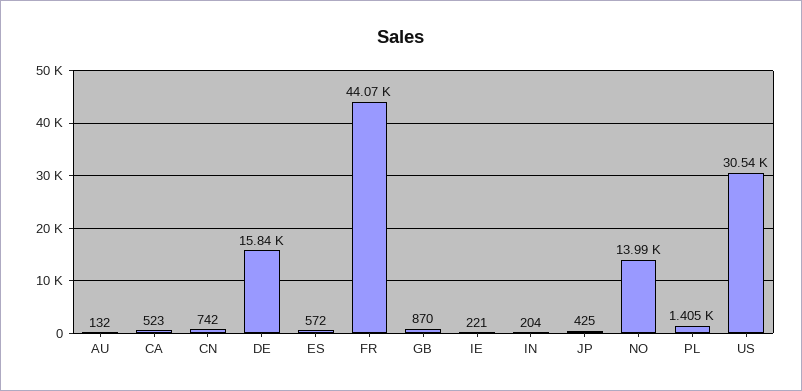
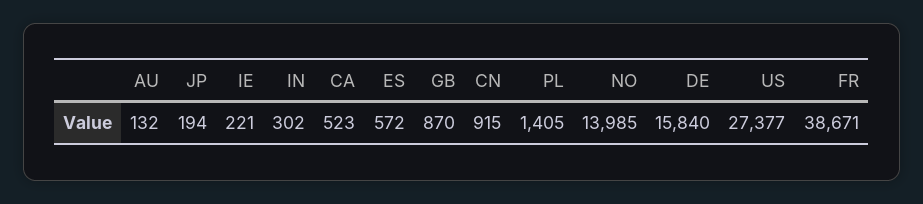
CN: 742 -> 915
FR: 44070 -> 38671
IN: 204 -> 302
JP: 425 -> 194
US: 30540 -> 27377

